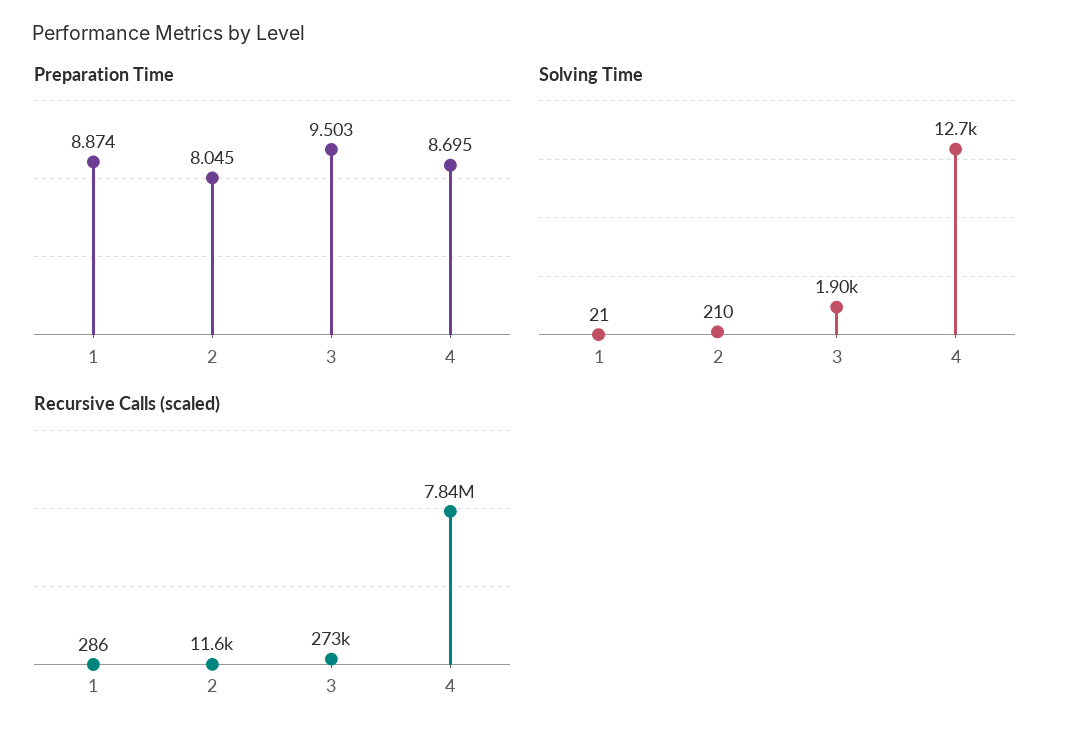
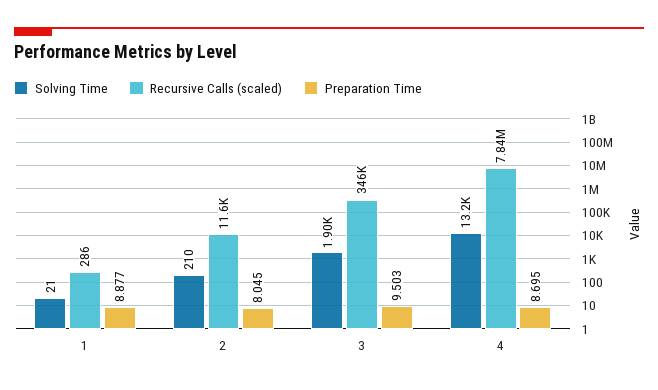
Preparation Time, 1: 8.874 -> 8.877
Solving Time, 4: 12700 -> 13200
Recursive Calls (scaled), 3: 273000 -> 346000

